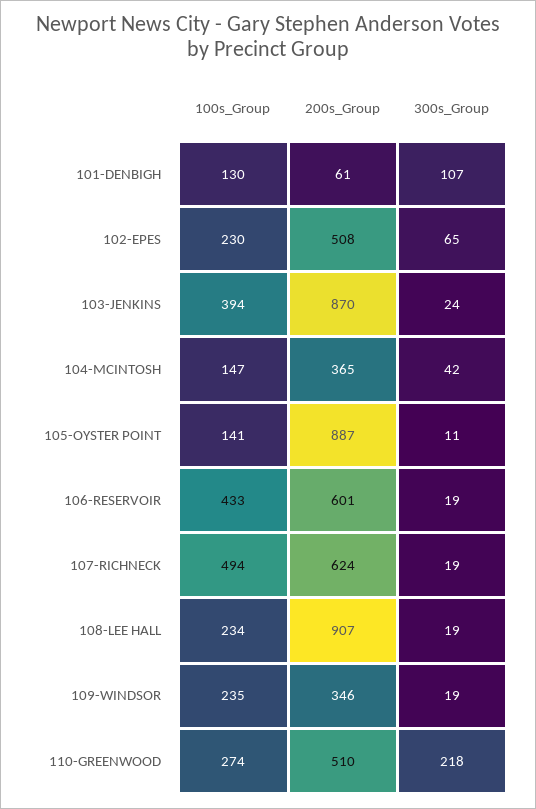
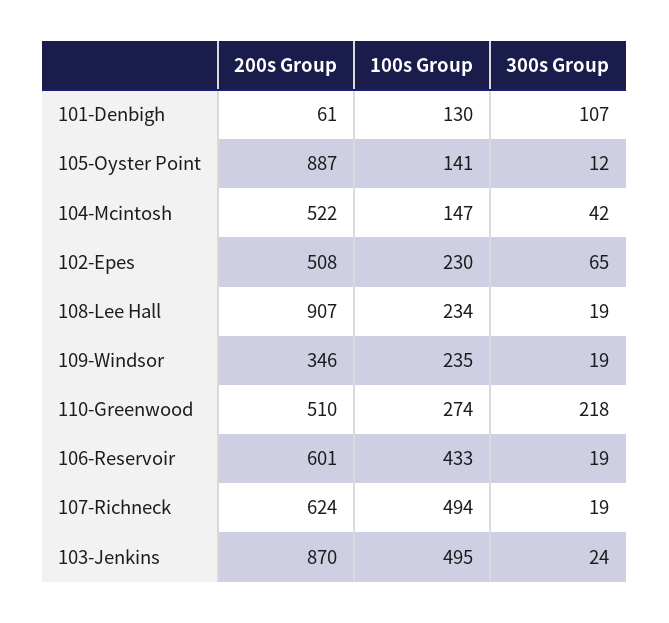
100s_Group, 103-JENKINS: 394 -> 495
200s_Group, 104-MCINTOSH: 365 -> 522
300s_Group, 105-OYSTER POINT: 11 -> 12

